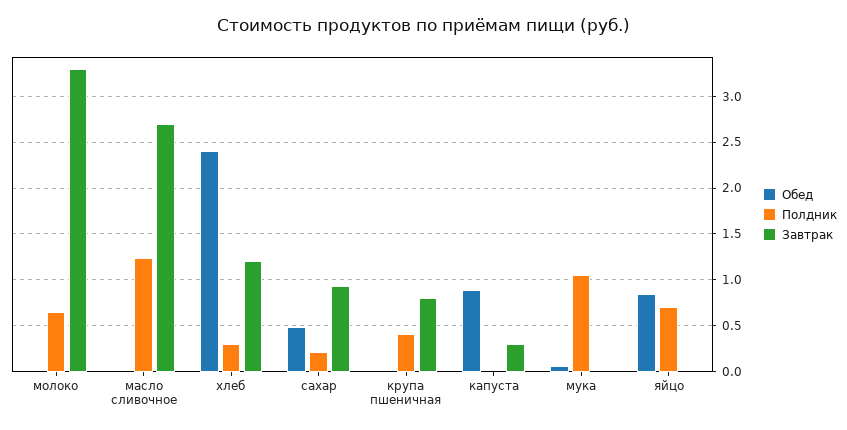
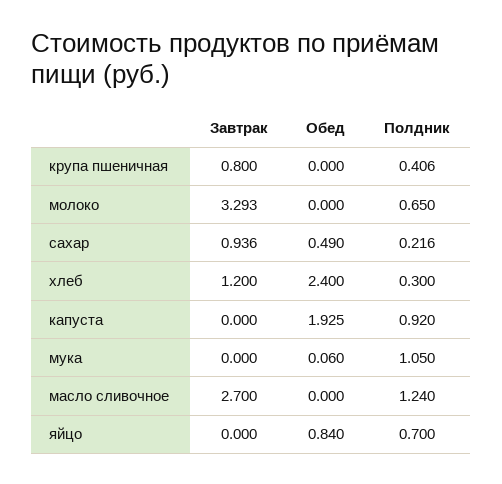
Обед, капуста: 0.9 -> 1.925
Полдник, капуста: 0 -> 0.92
Завтрак, капуста: 0.3 -> 0

